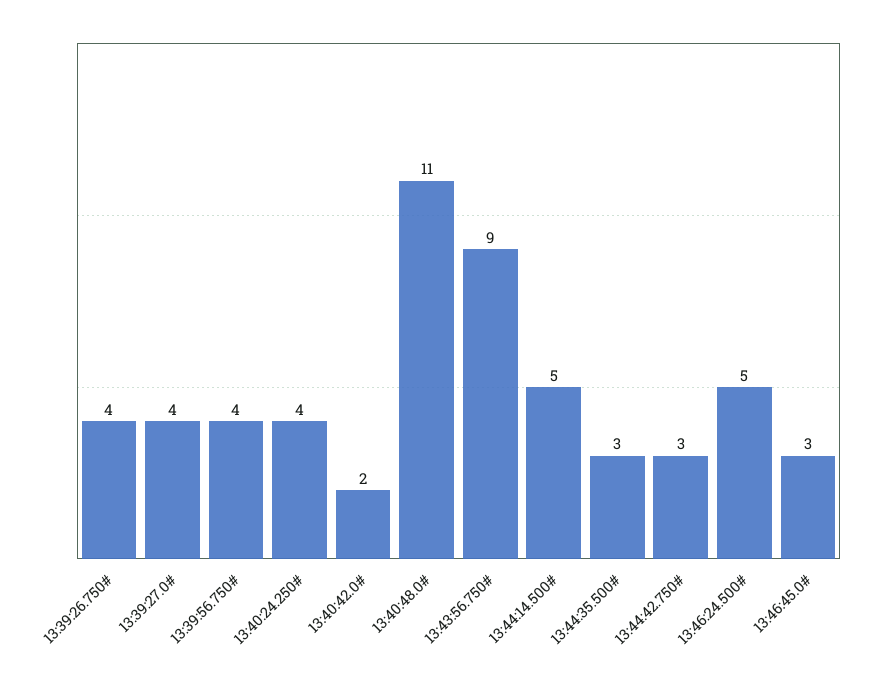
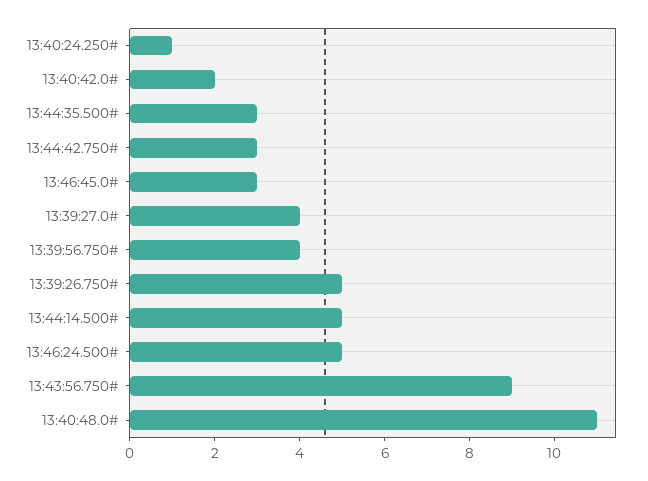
13:39:26.750#: 4 -> 5
13:40:24.250#: 4 -> 1

